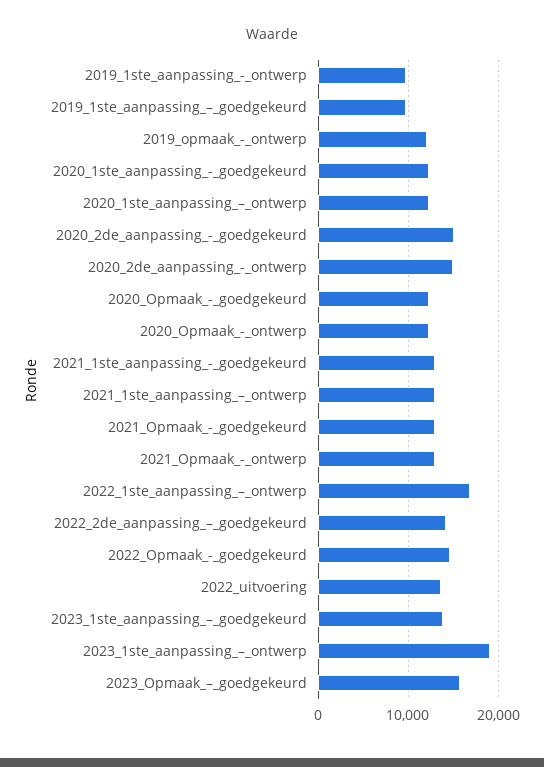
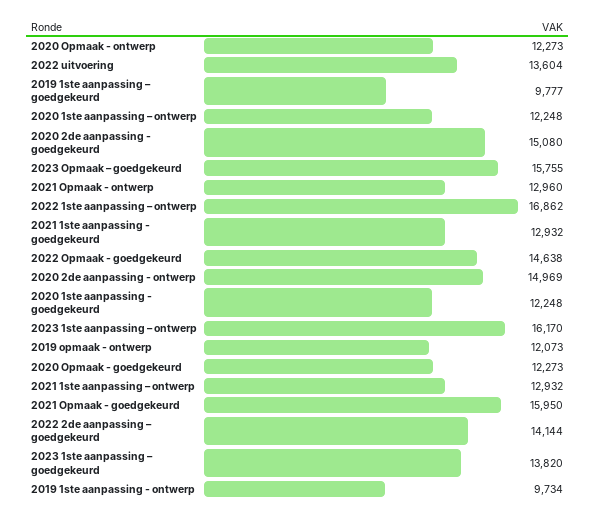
2021_Opmaak_-_goedgekeurd: 13000 -> 15950
2023_1ste_aanpassing_–_ontwerp: 19000 -> 16170

